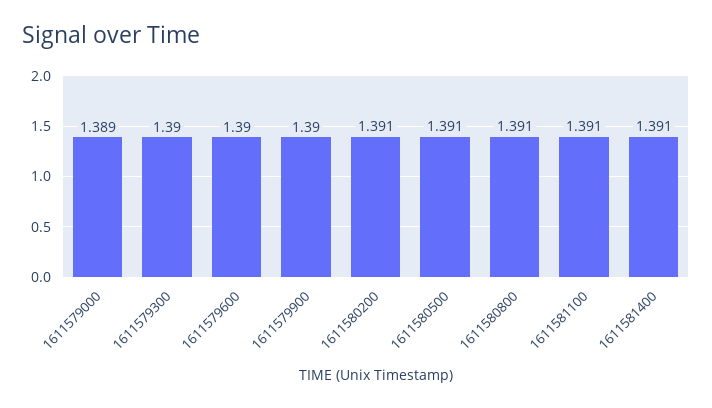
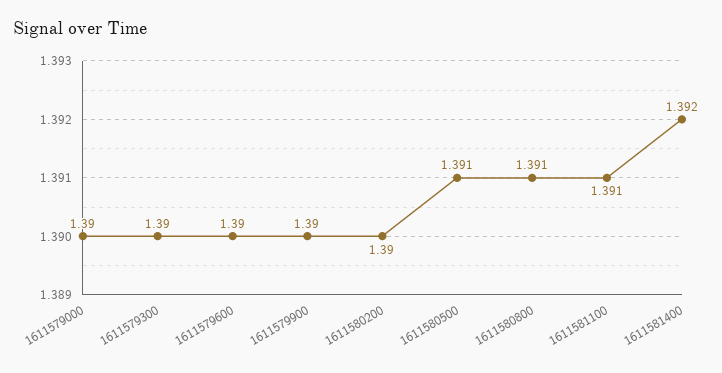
1611579000: 1.389 -> 1.39
1611580200: 1.391 -> 1.39
1611581400: 1.391 -> 1.392

